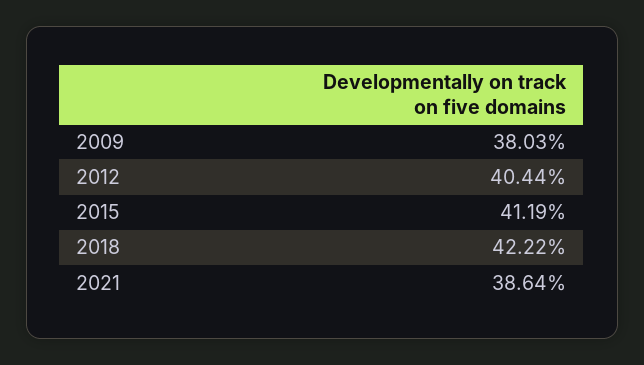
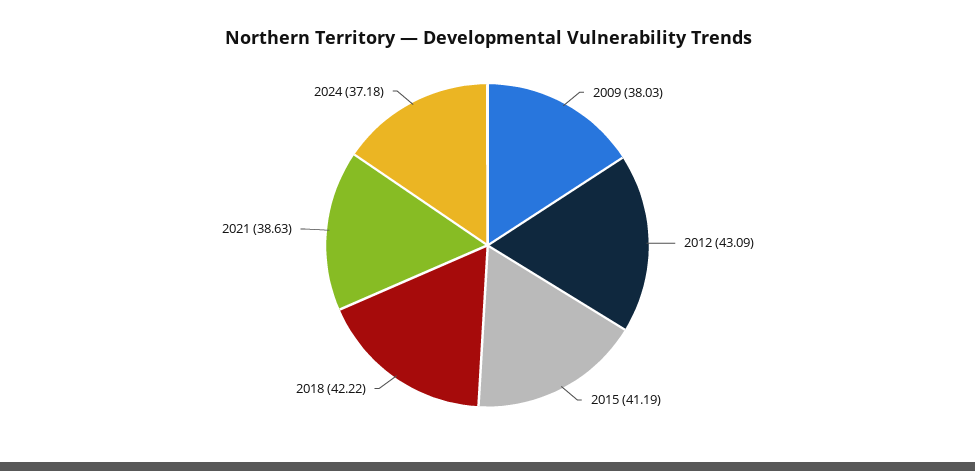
2012: 40.44 -> 43.09
2021: 38.64 -> 38.63
2024: none -> 37.18

